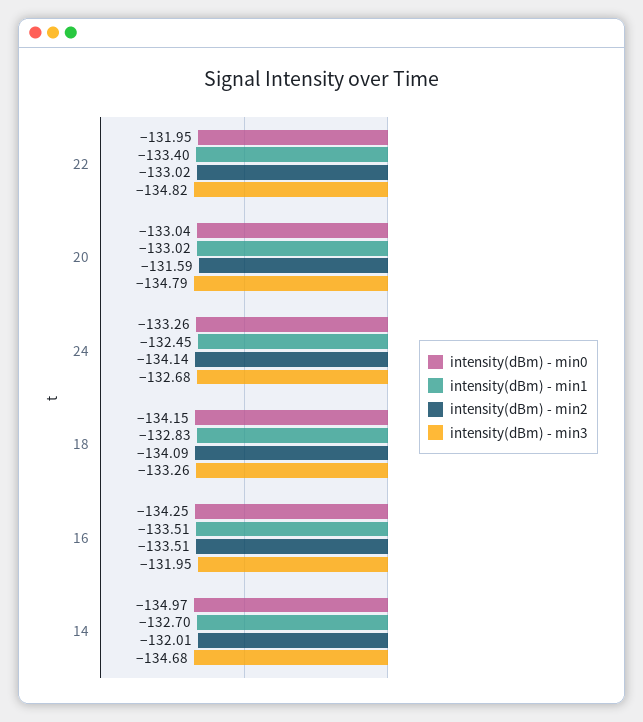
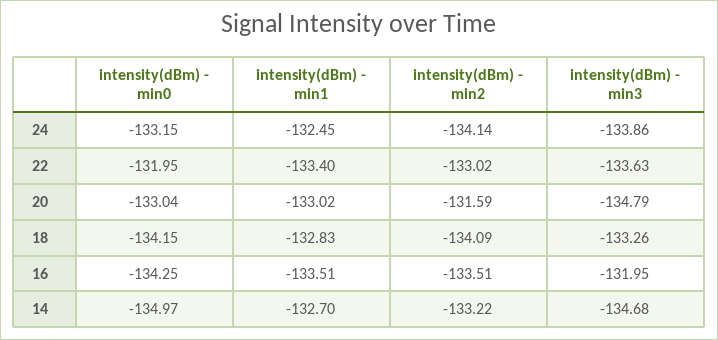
intensity(dBm) - min3, 22: -134.82 -> -133.63
intensity(dBm) - min0, 24: -133.26 -> -133.15
intensity(dBm) - min3, 24: -132.68 -> -133.86
intensity(dBm) - min2, 14: -132.01 -> -133.22

